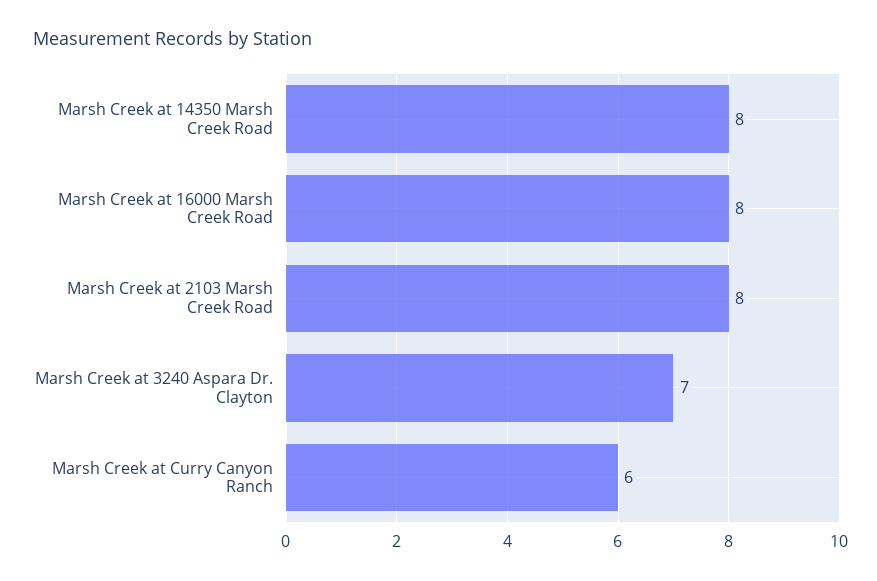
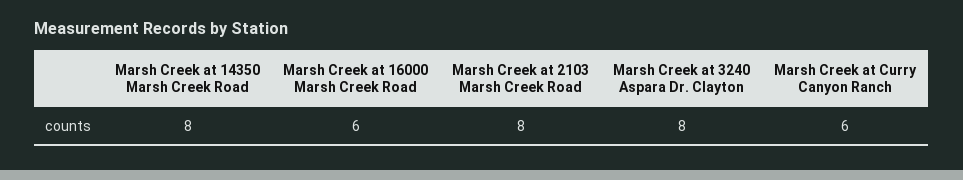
Marsh Creek at 16000 Marsh Creek Road: 8 -> 6
Marsh Creek at 3240 Aspara Dr. Clayton: 7 -> 8

